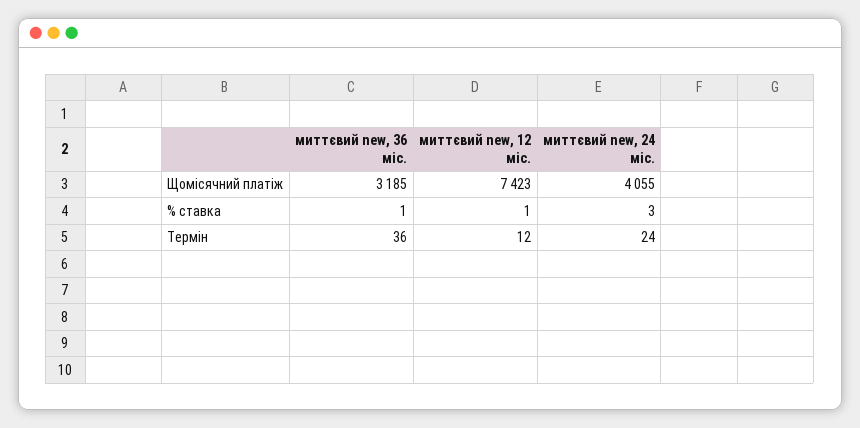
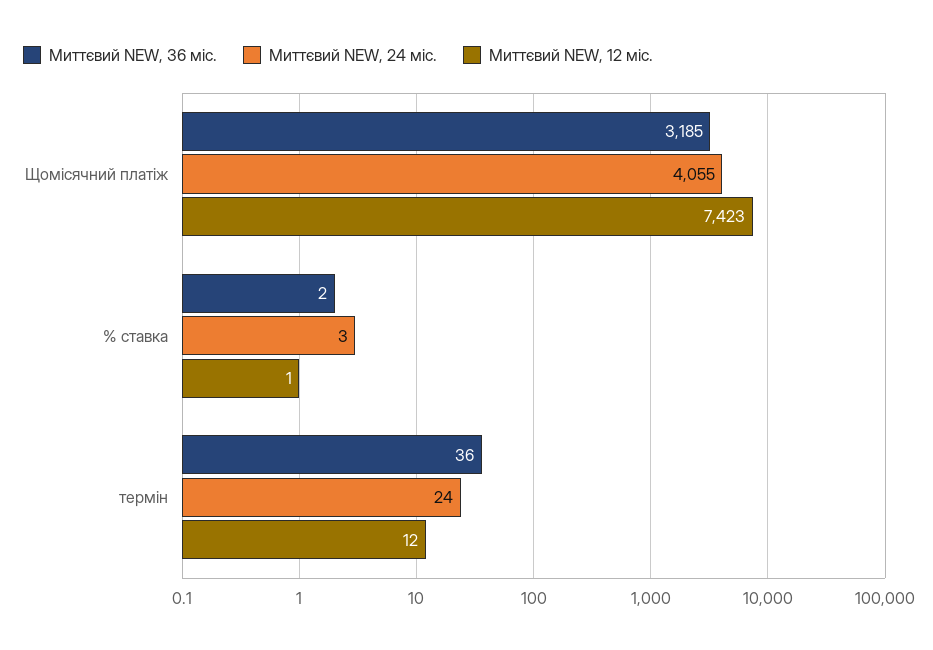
миттєвий new, 36 міс., % ставка: 1 -> 2

